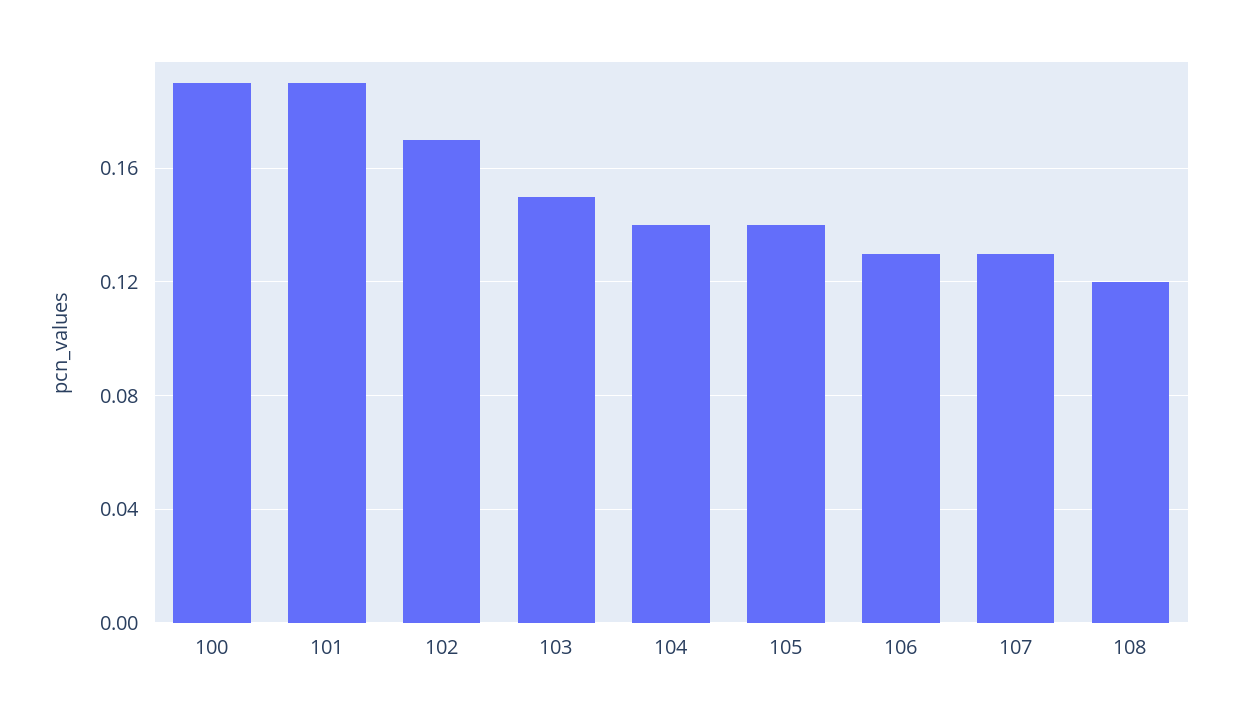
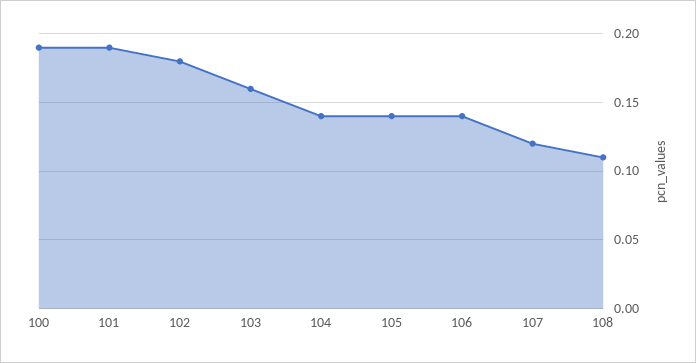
102: 0.17 -> 0.18
103: 0.15 -> 0.16
106: 0.13 -> 0.14
107: 0.13 -> 0.12
108: 0.12 -> 0.11

